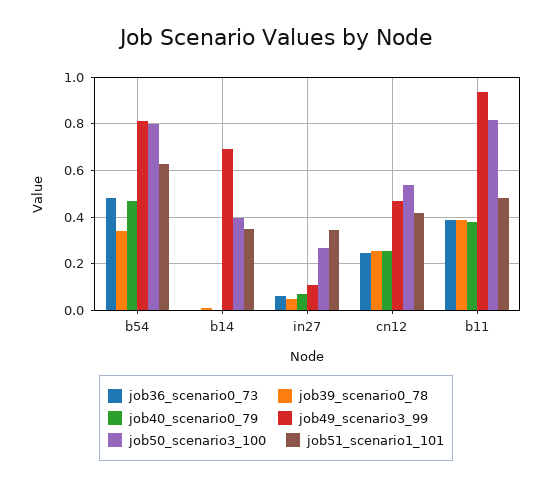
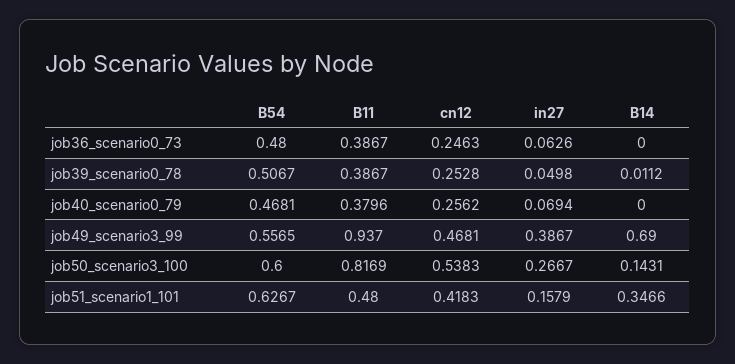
job39_scenario0_78, b54: 0.35 -> 0.5067
job49_scenario3_99, b54: 0.8 -> 0.5565
job50_scenario3_100, b54: 0.8 -> 0.6
job50_scenario3_100, b14: 0.4 -> 0.1431
job49_scenario3_99, in27: 0.1 -> 0.3867
job51_scenario1_101, in27: 0.35 -> 0.1579

